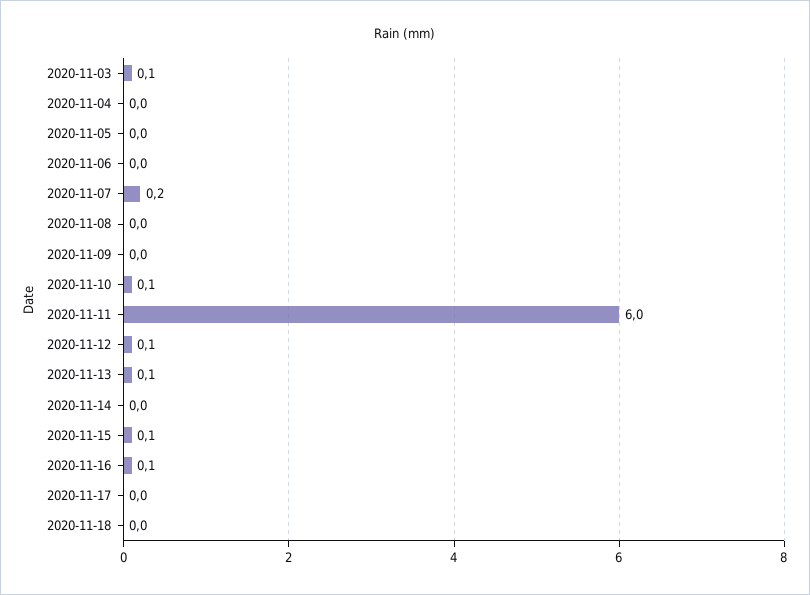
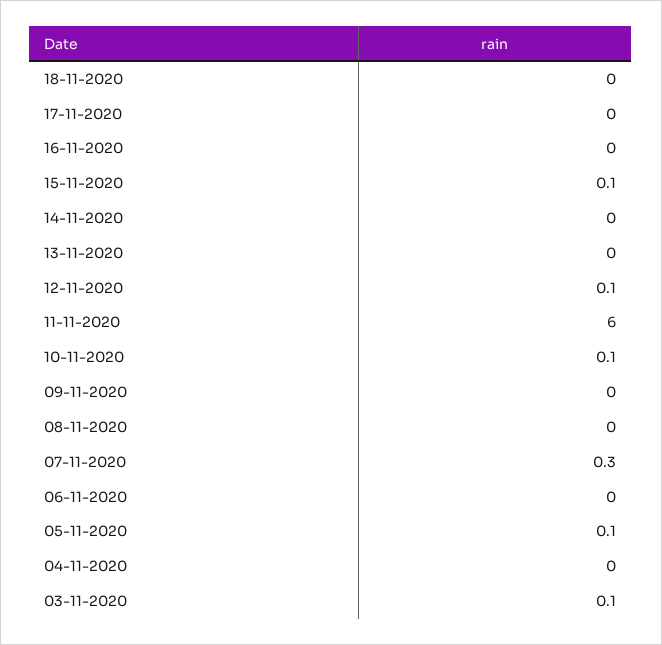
2020-11-05: 0 -> 0.1
2020-11-07: 0.2 -> 0.3
2020-11-13: 0.1 -> 0
2020-11-16: 0.1 -> 0

